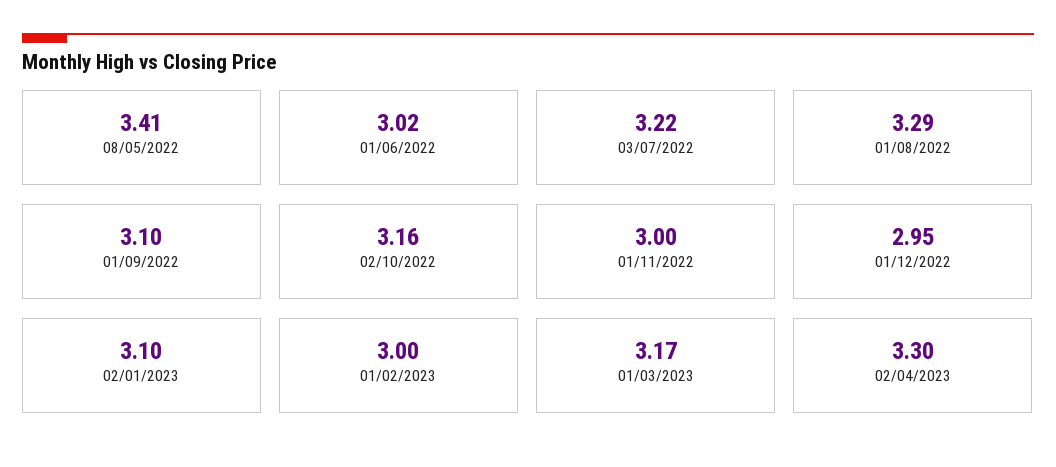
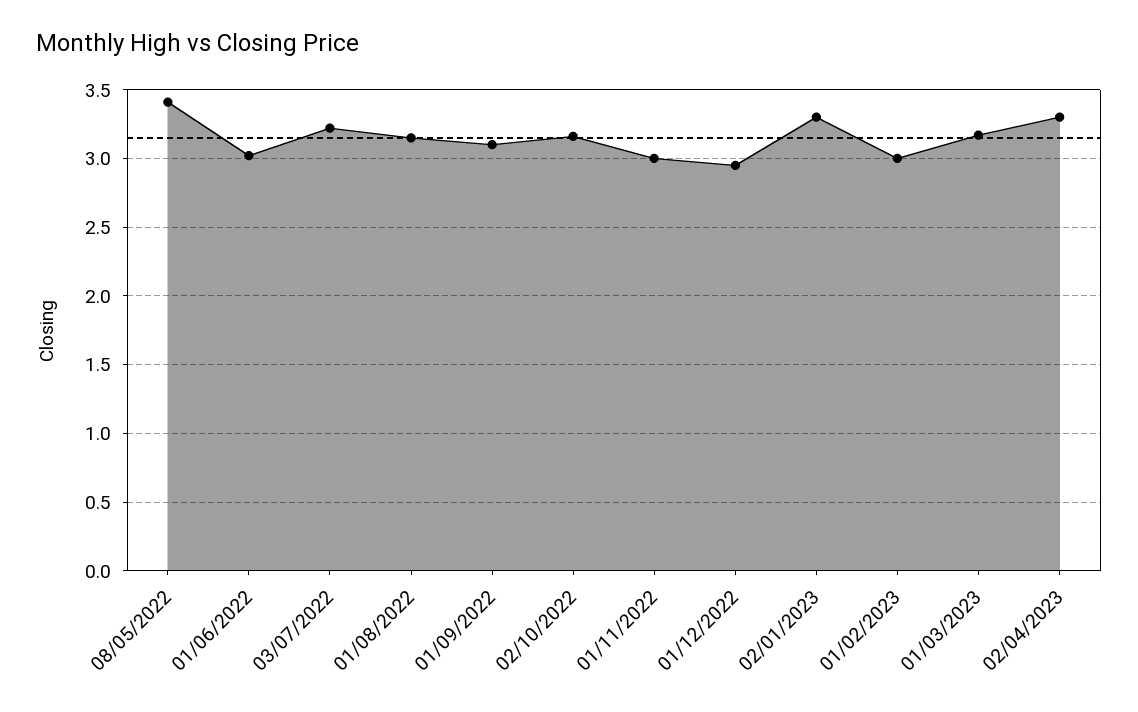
01/08/2022: 3.29 -> 3.15
02/01/2023: 3.1 -> 3.3

